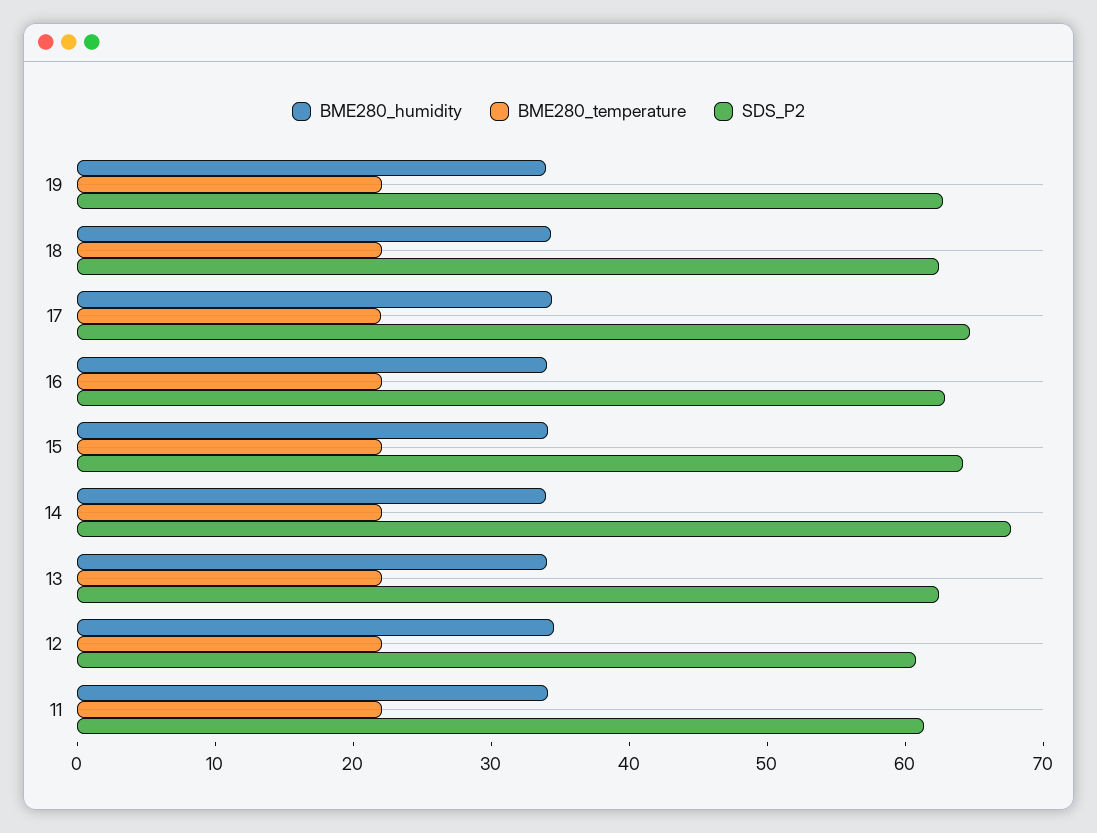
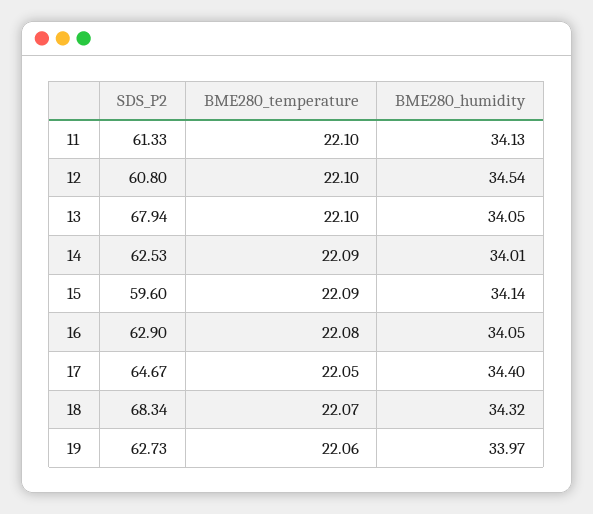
SDS_P2, 18: 62 -> 68.34
SDS_P2, 15: 64 -> 59.6
SDS_P2, 14: 68 -> 62.53
SDS_P2, 13: 62 -> 67.94

